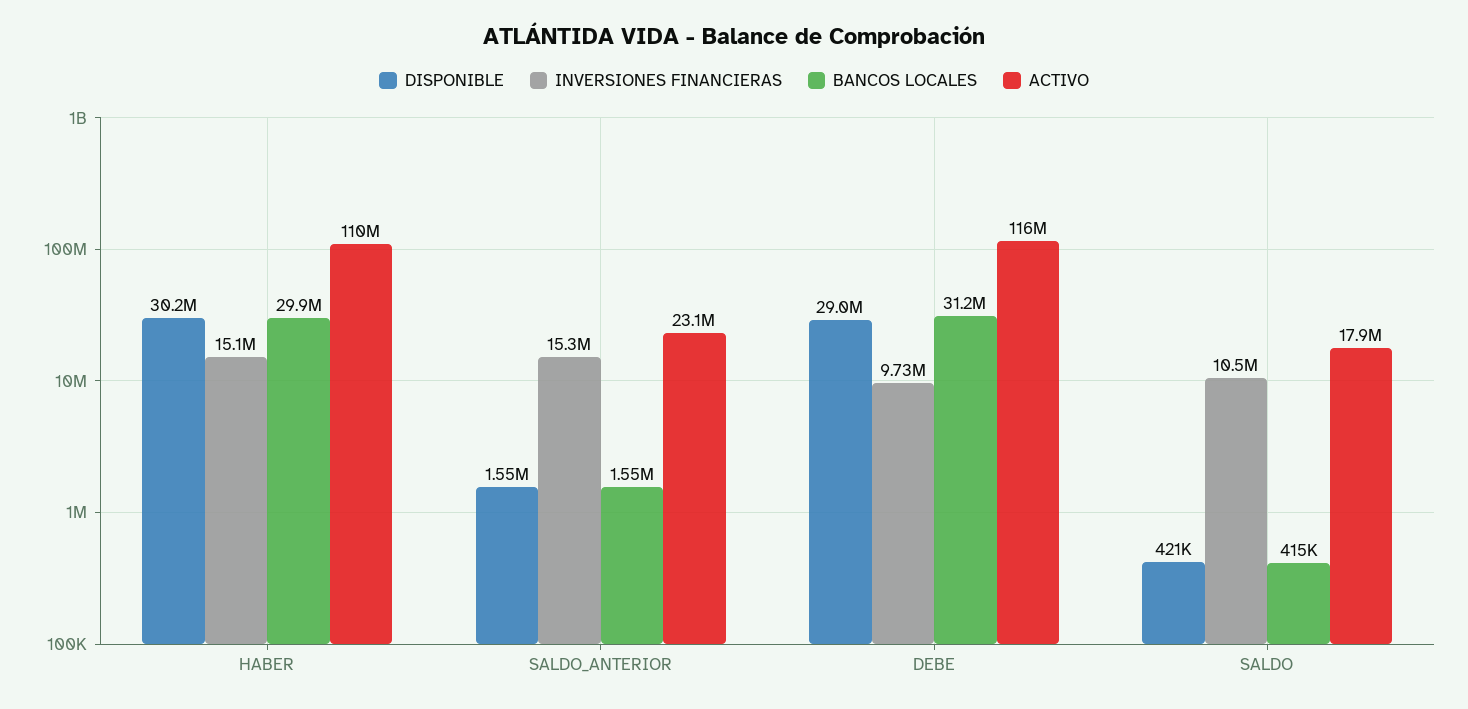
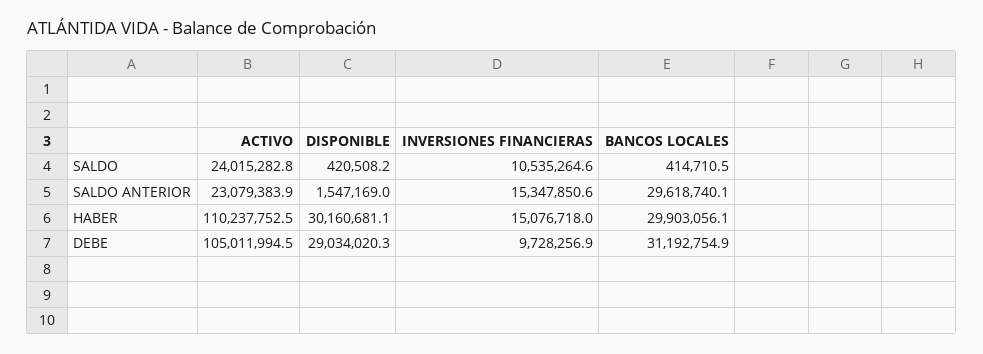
BANCOS LOCALES, SALDO_ANTERIOR: 1550000 -> 29618740.1
ACTIVO, DEBE: 116000000 -> 105011994.5
ACTIVO, SALDO: 17900000 -> 24015282.8

